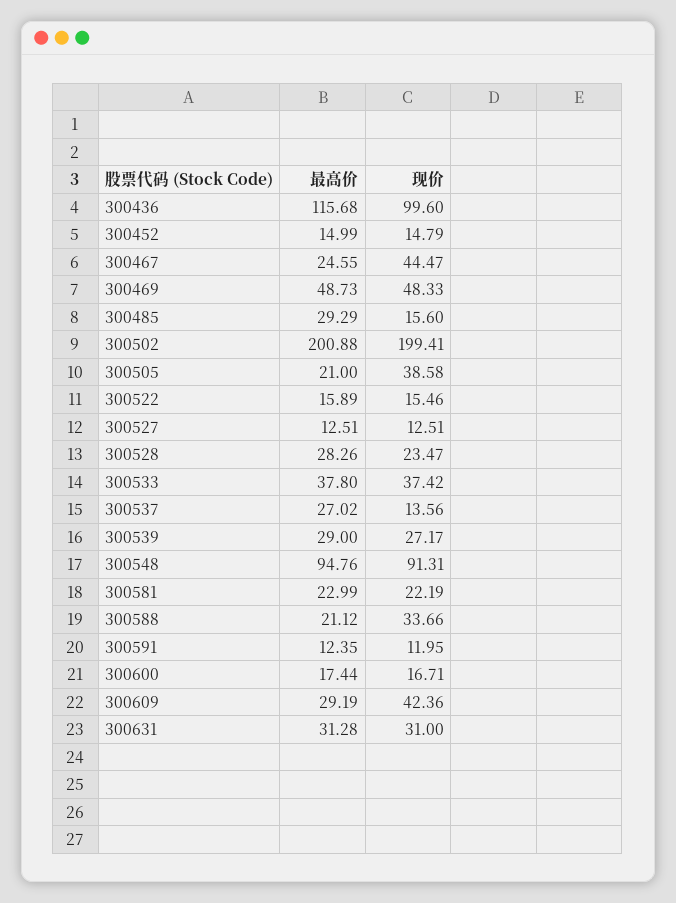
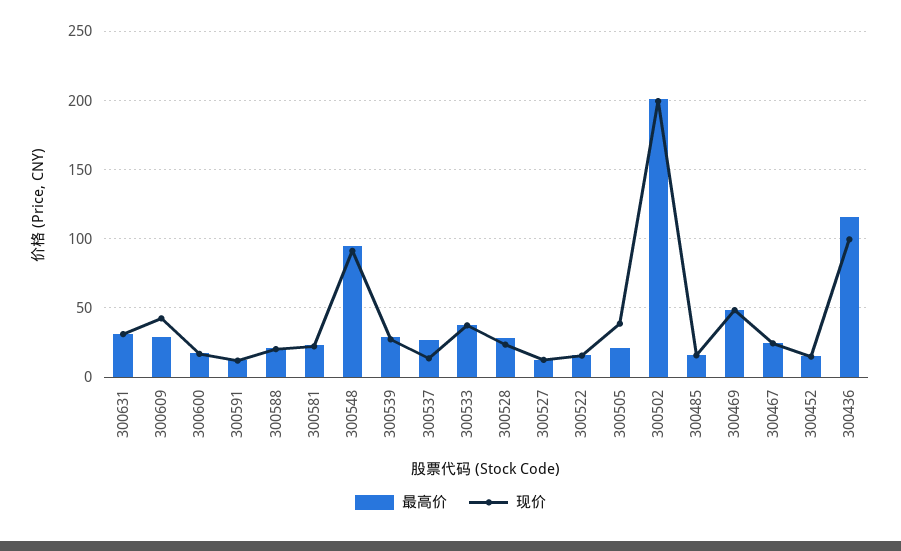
现价, 300467: 44.47 -> 25
最高价, 300485: 29.29 -> 15
现价, 300588: 33.66 -> 20

